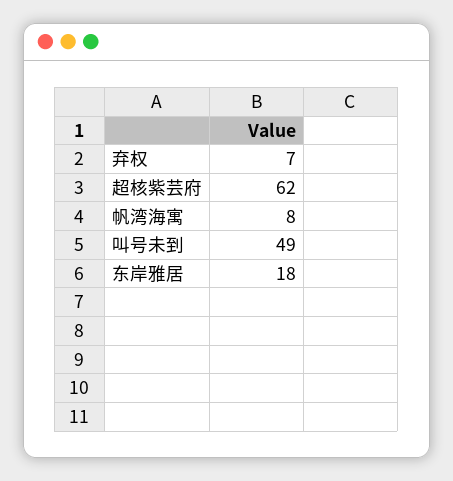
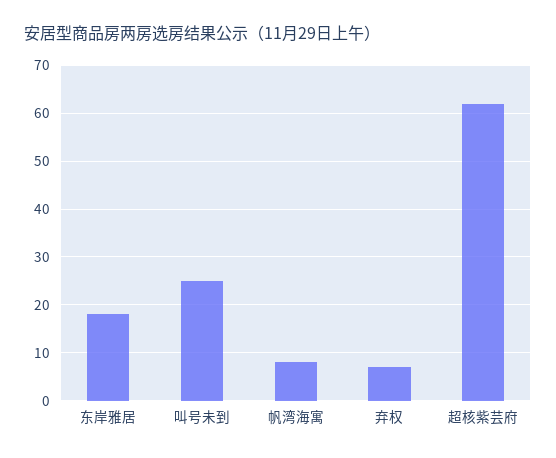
叫号未到: 49 -> 25

